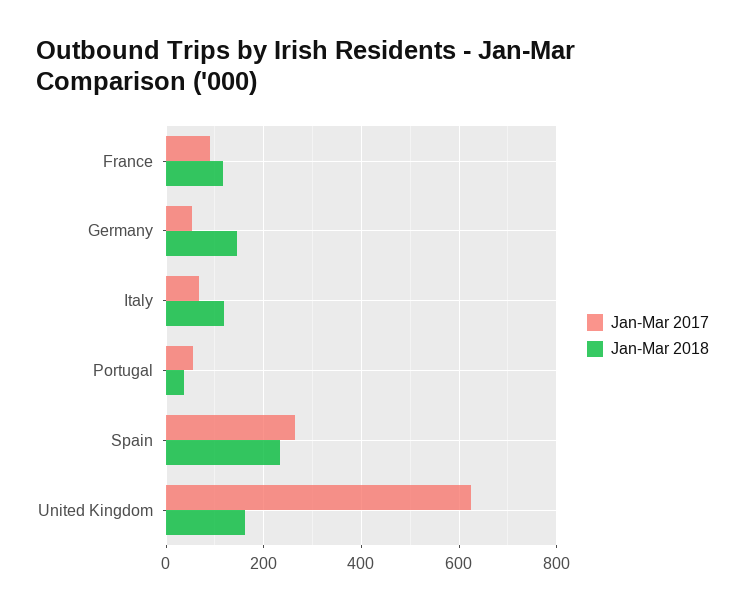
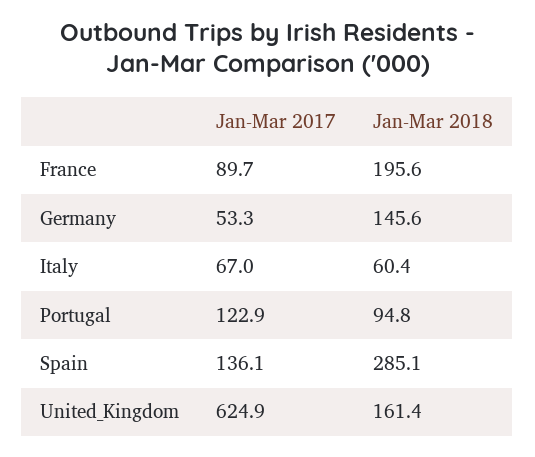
Jan-Mar 2018, France: 120 -> 195.6
Jan-Mar 2018, Italy: 120 -> 60.4
Jan-Mar 2017, Portugal: 60 -> 122.9
Jan-Mar 2018, Portugal: 40 -> 94.8
Jan-Mar 2017, Spain: 260 -> 136.1
Jan-Mar 2018, Spain: 240 -> 285.1

